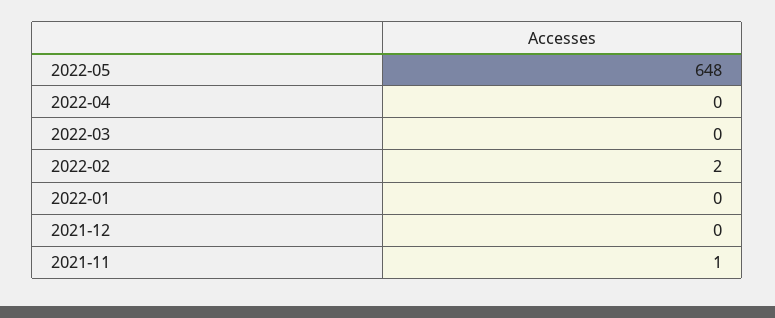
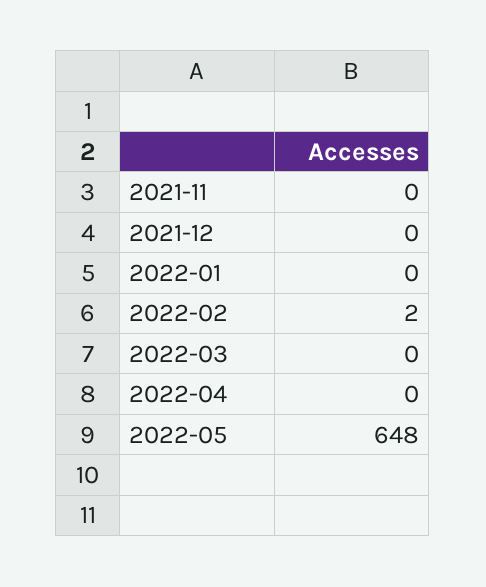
2021-11: 1 -> 0

